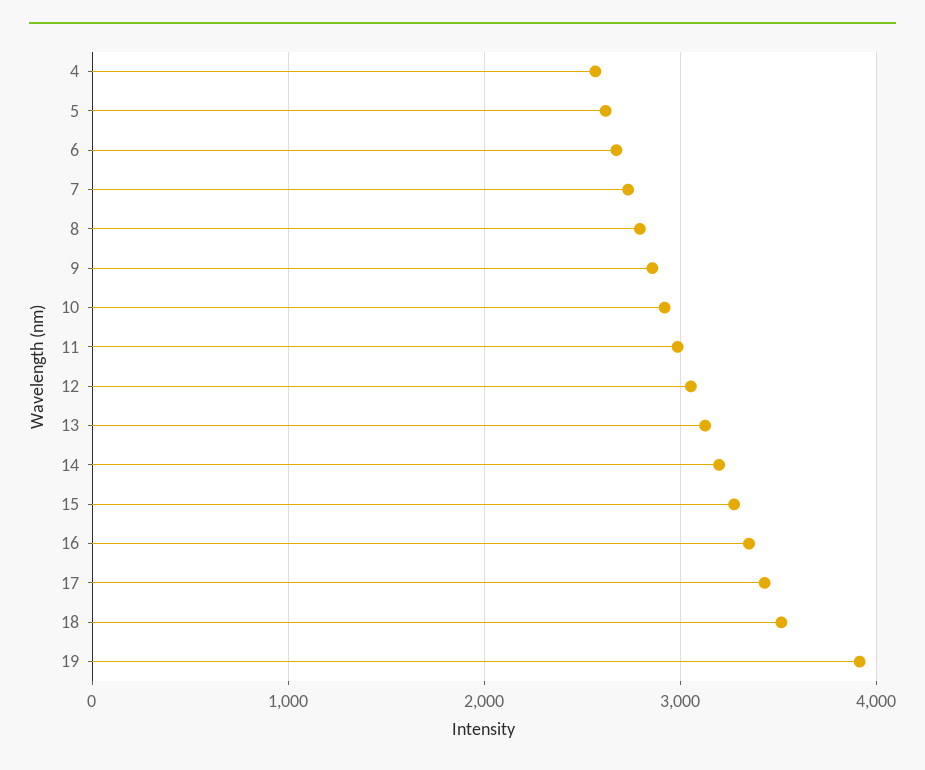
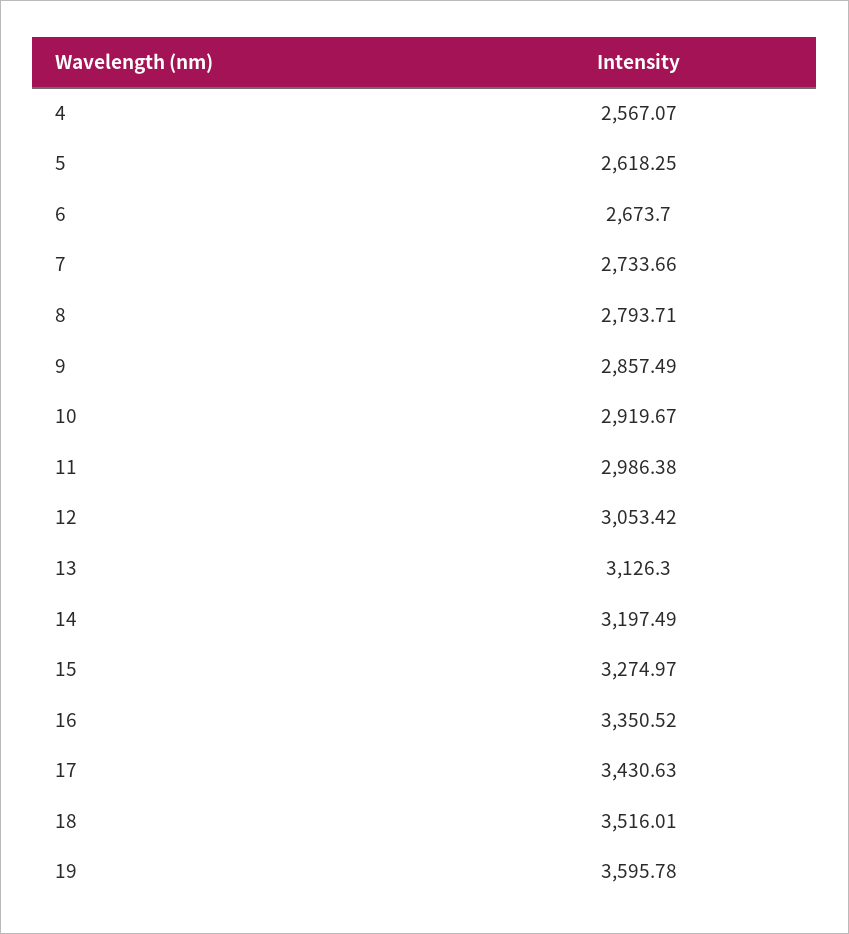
19: 3900 -> 3595.78

